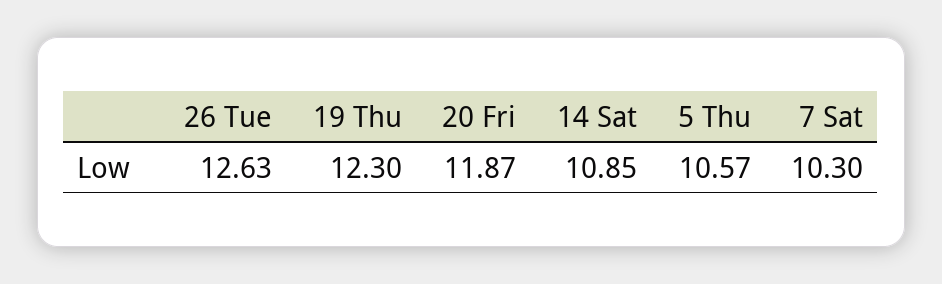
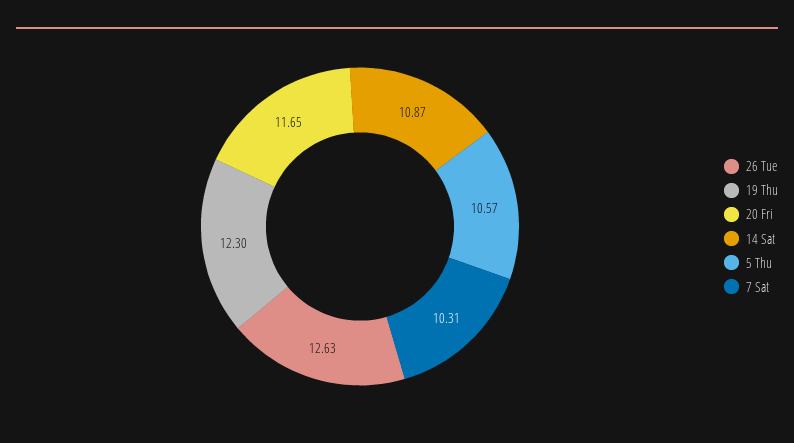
20 Fri: 11.87 -> 11.65
14 Sat: 10.85 -> 10.87
7 Sat: 10.3 -> 10.31

